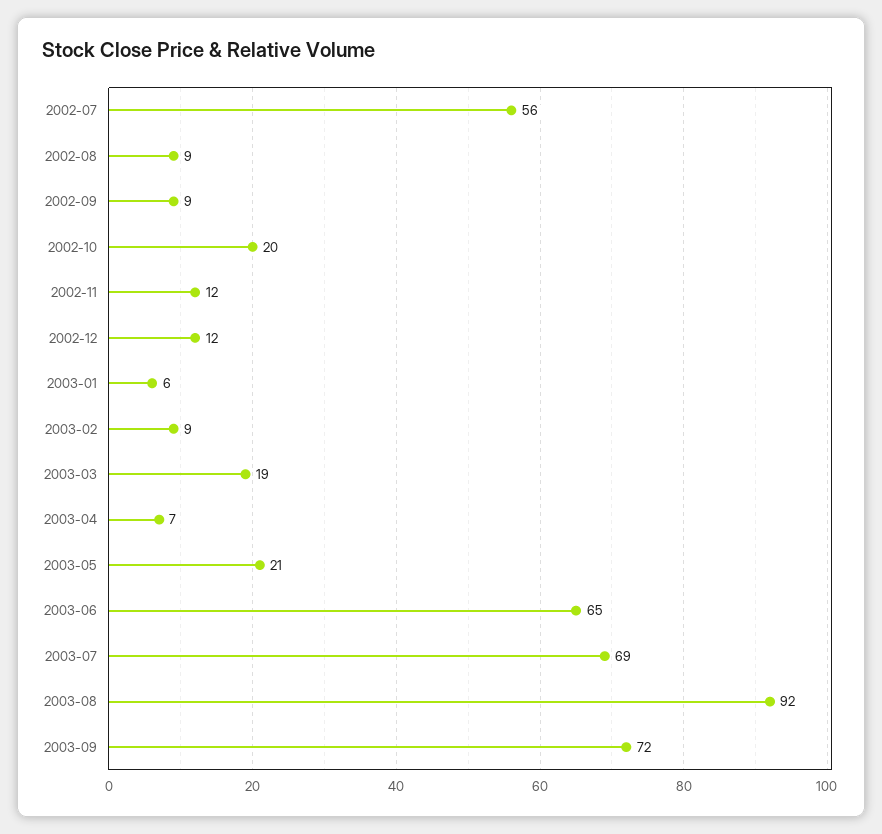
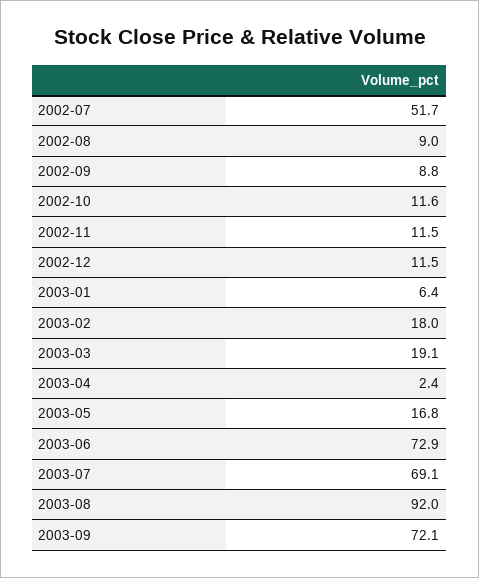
2002-07: 56 -> 51.7
2002-10: 20 -> 11.6
2003-02: 9 -> 18
2003-04: 7 -> 2.4
2003-05: 21 -> 16.8
2003-06: 65 -> 72.9

